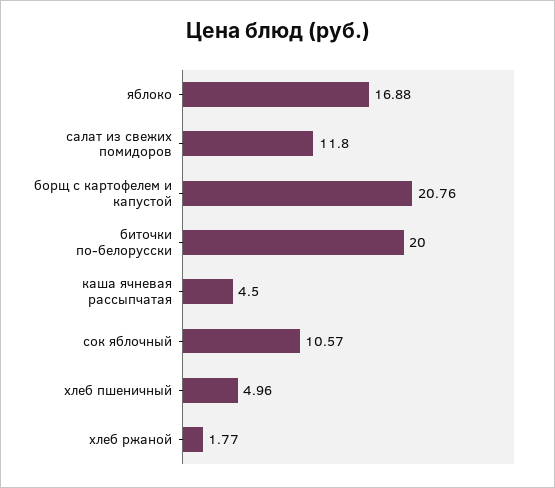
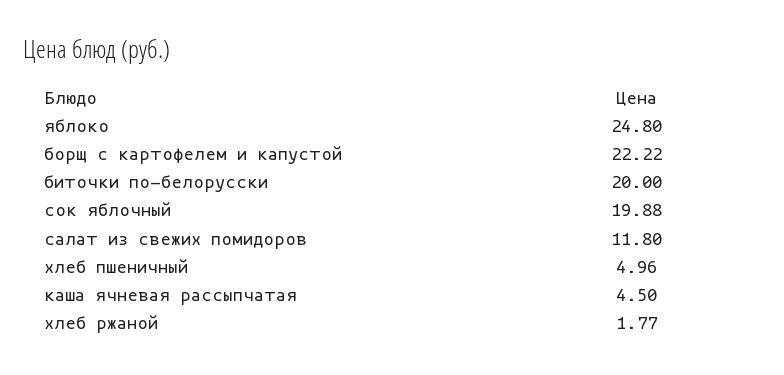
яблоко: 16.88 -> 24.8
борщ с картофелем и капустой: 20.76 -> 22.22
сок яблочный: 10.57 -> 19.88

